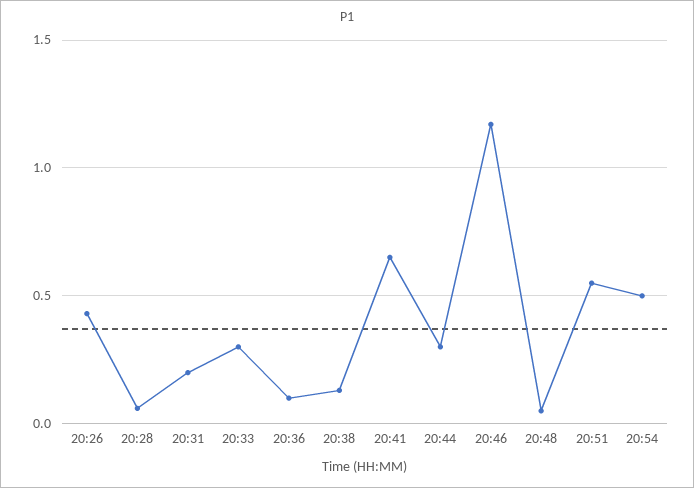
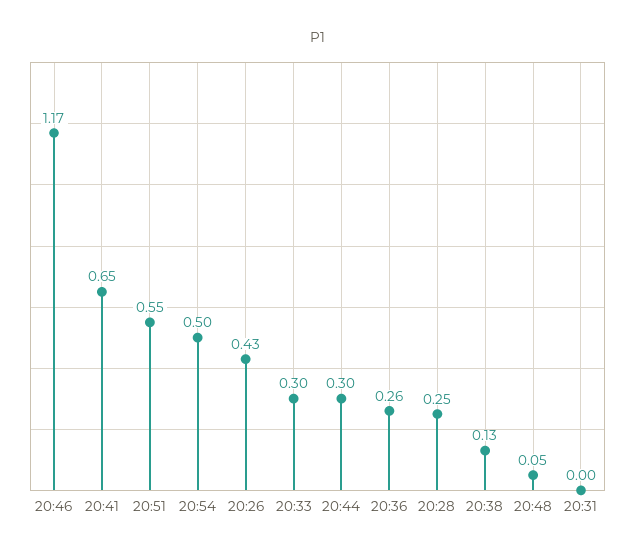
20:28: 0.05 -> 0.25
20:31: 0.2 -> 0
20:36: 0.1 -> 0.26

